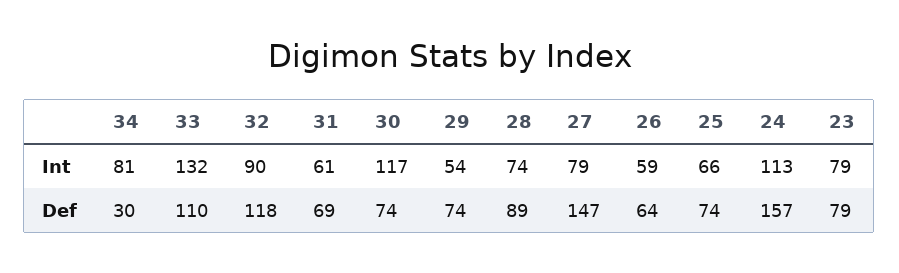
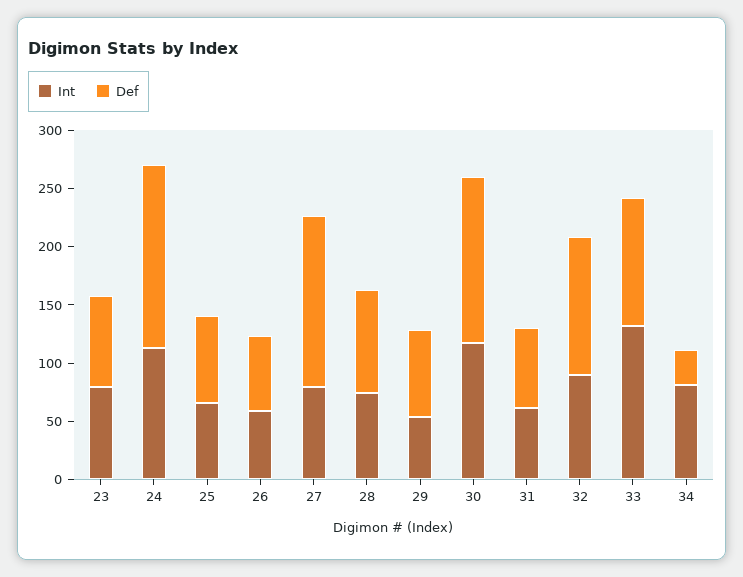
Def, 30: 74 -> 140

